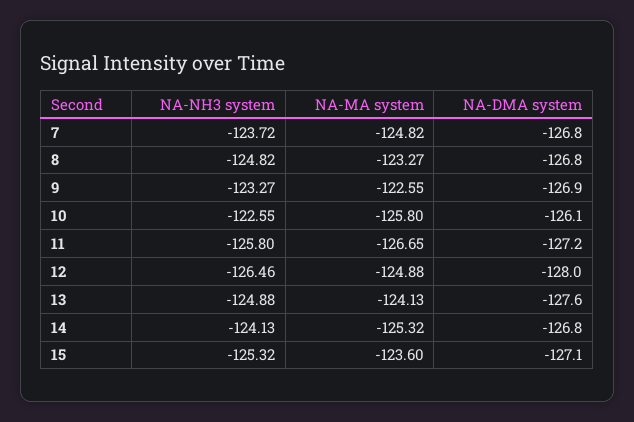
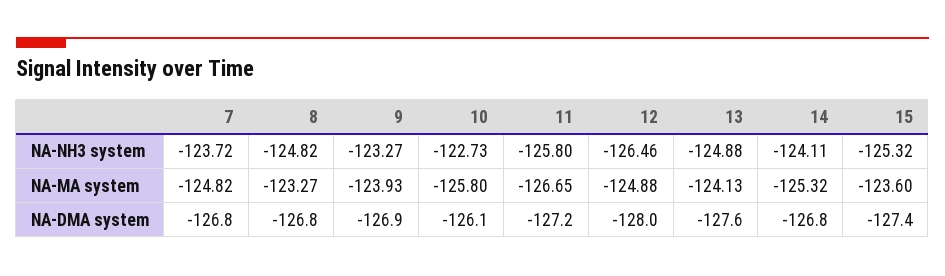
NA-MA system, 9: -122.55 -> -123.93
NA-NH3 system, 10: -122.55 -> -122.73
NA-NH3 system, 14: -124.13 -> -124.11
NA-DMA system, 15: -127.1 -> -127.4

